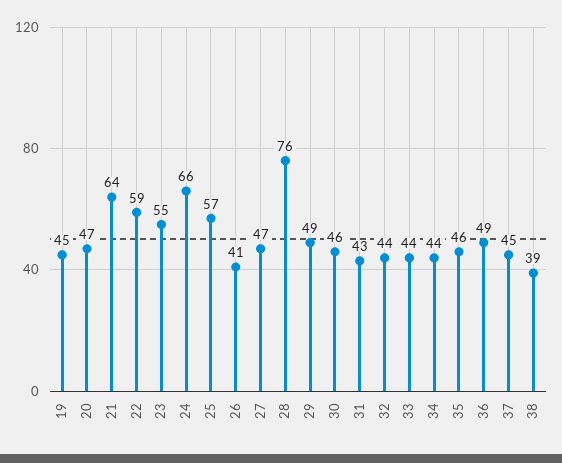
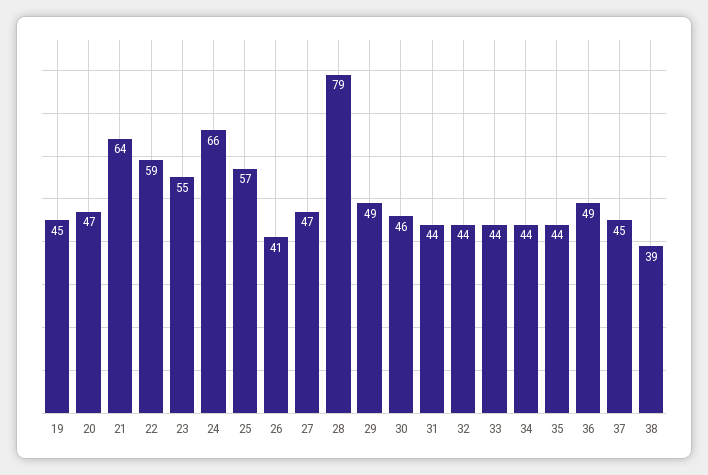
28: 76 -> 79
31: 43 -> 44
35: 46 -> 44

